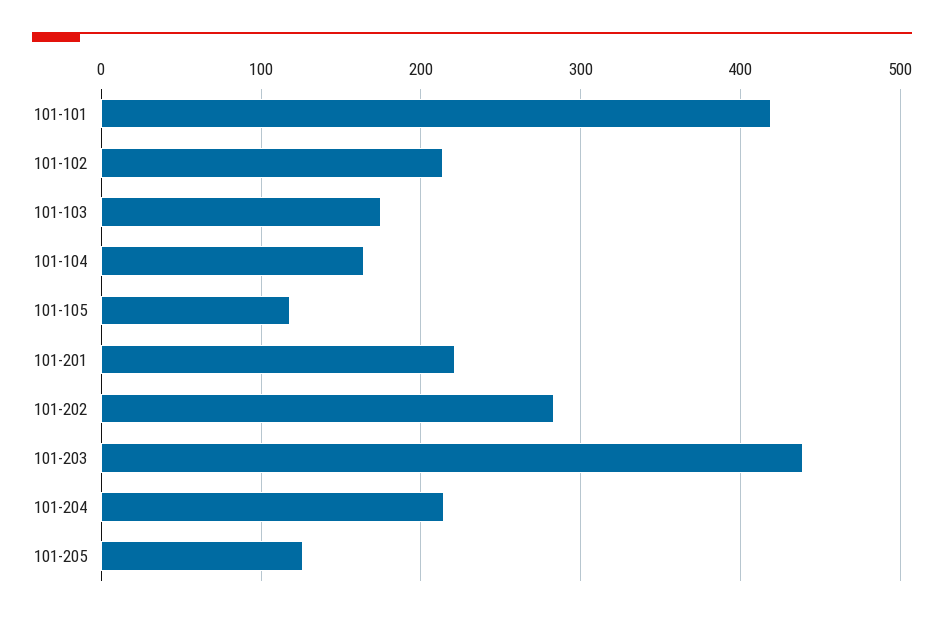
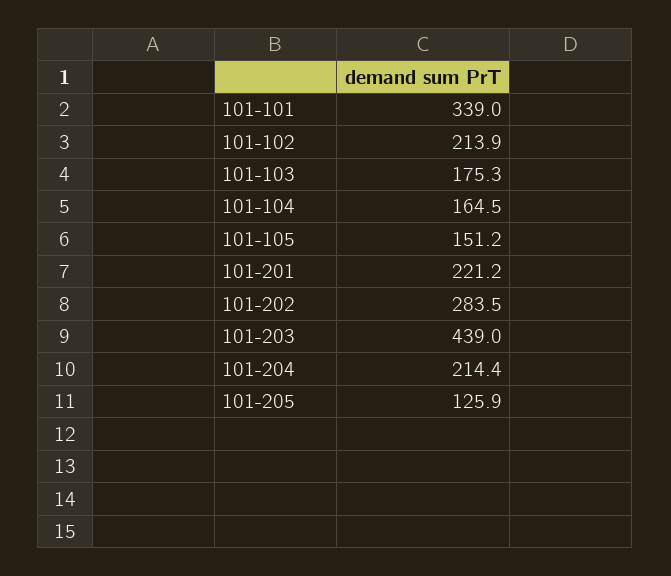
101-101: 420 -> 339
101-105: 120 -> 151.2

